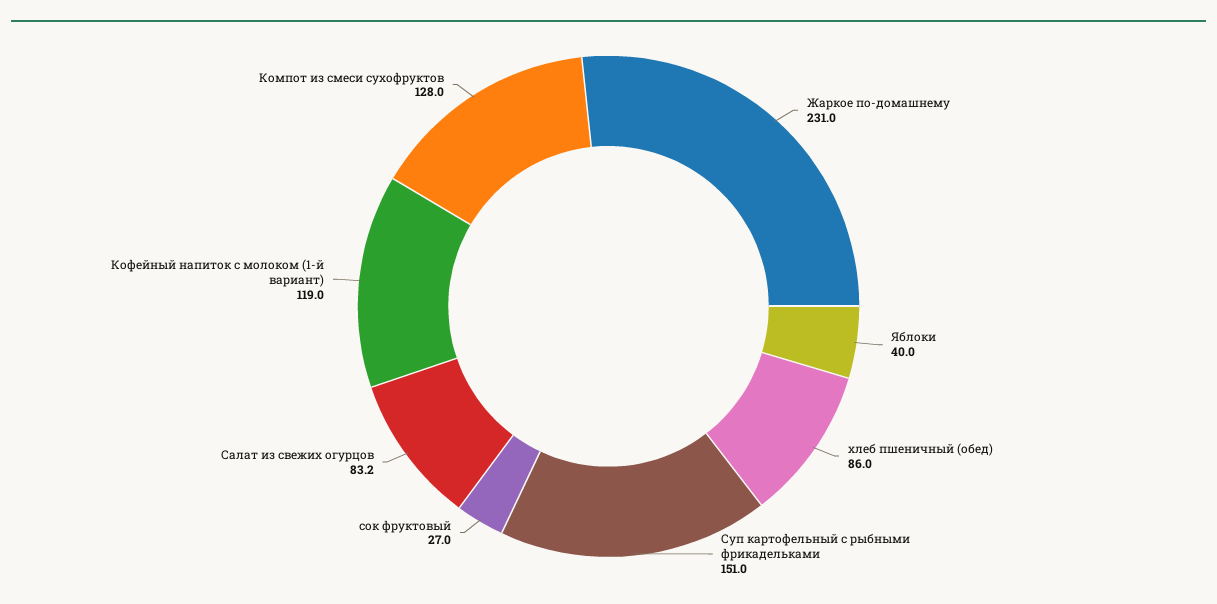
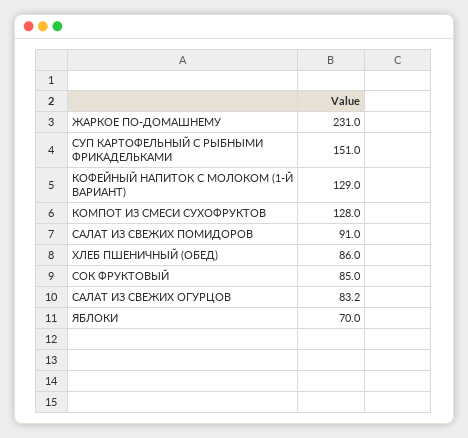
Яблоки: 40 -> 70
сок фруктовый: 27 -> 85
Кофейный напиток с молоком (1-й вариант): 119 -> 129
САЛАТ ИЗ СВЕЖИХ ПОМИДОРОВ: none -> 91

